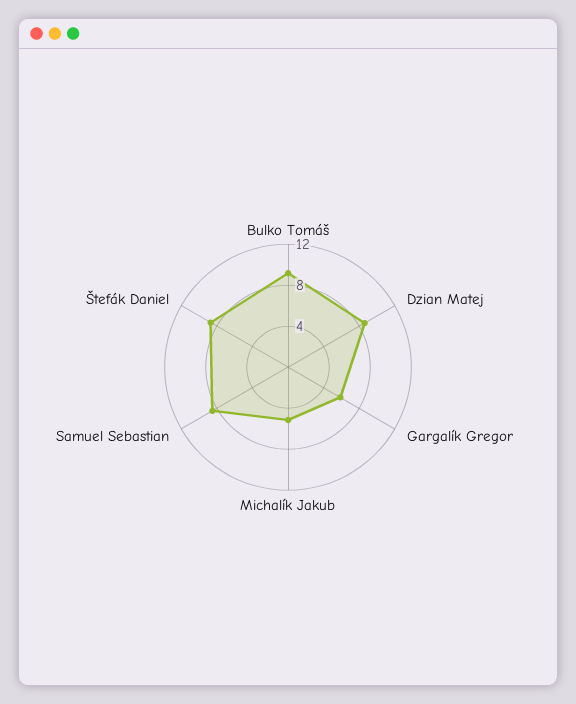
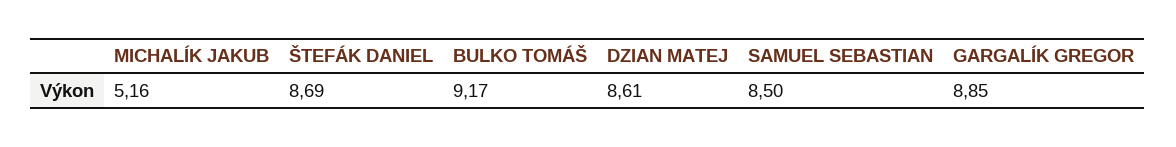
Gargalík Gregor: 6 -> 8.85

